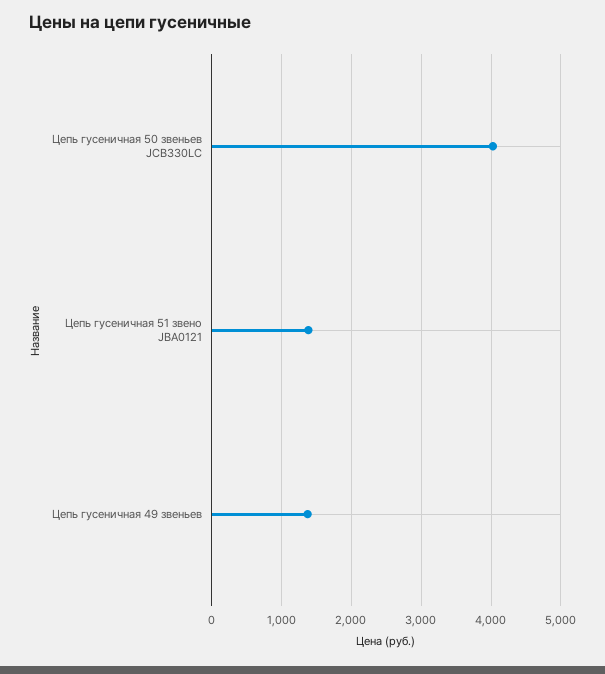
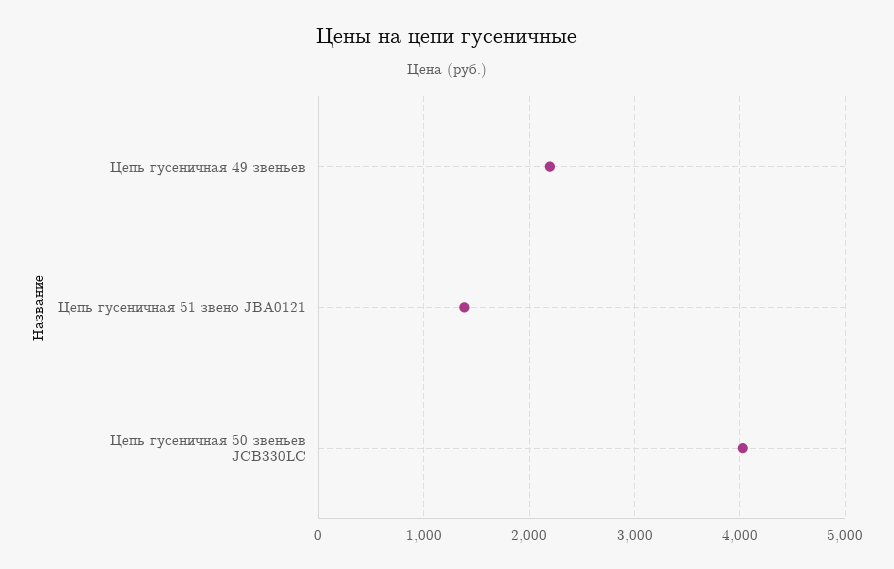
Цепь гусеничная 49 звеньев: 1400 -> 2200

